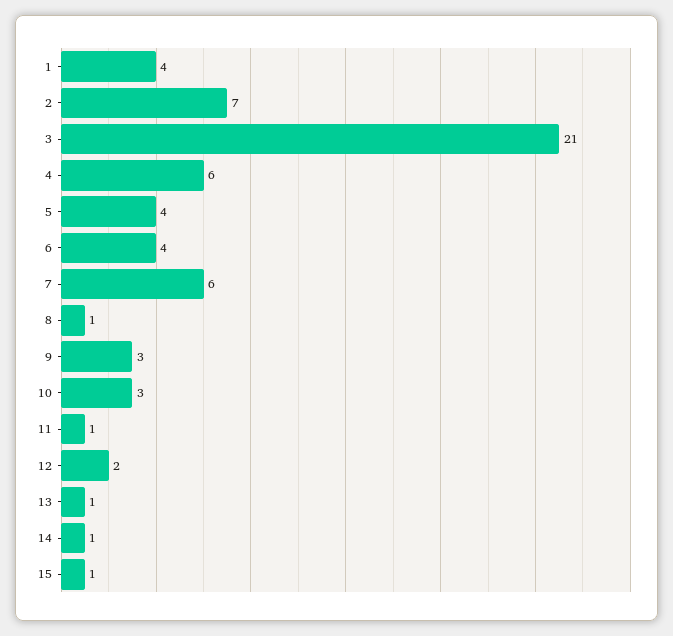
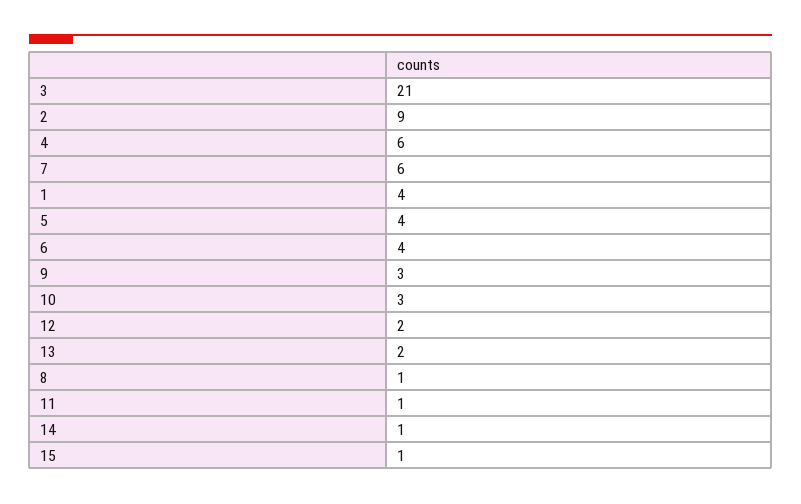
2: 7 -> 9
13: 1 -> 2

